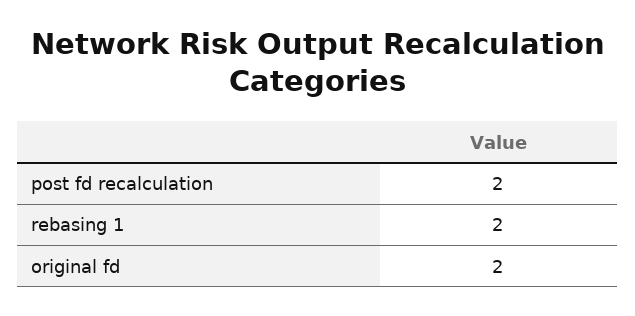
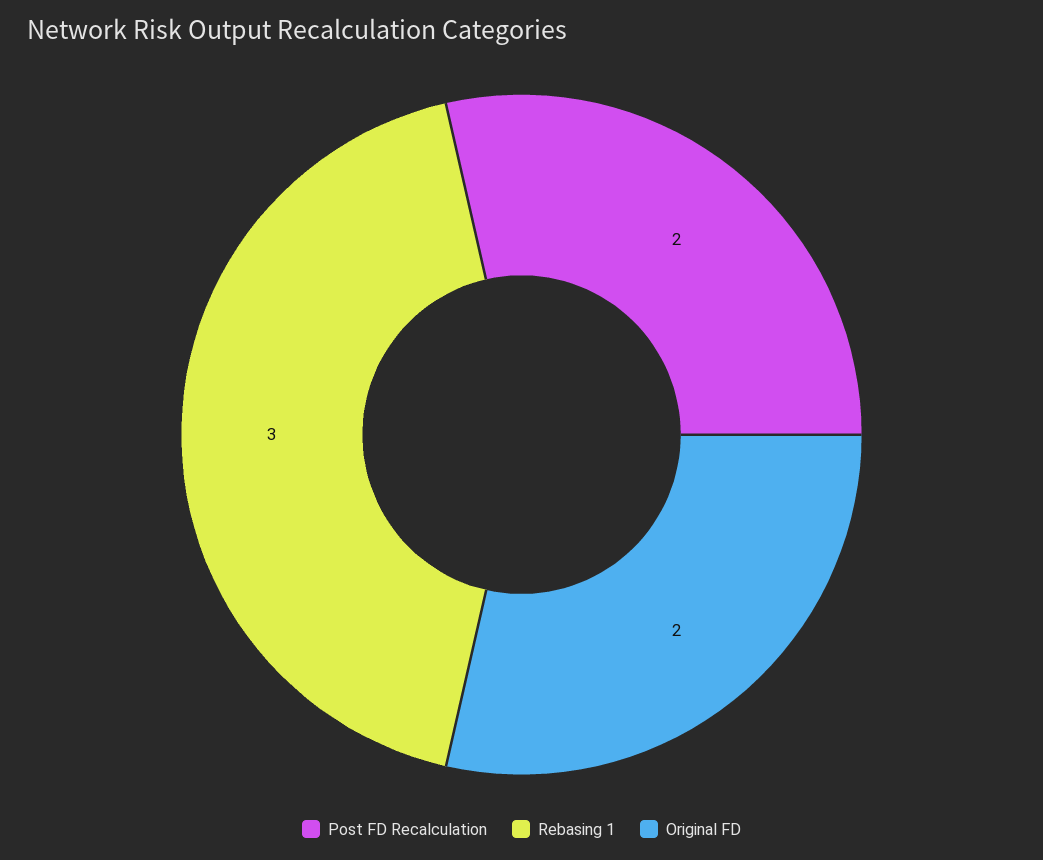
rebasing 1: 2 -> 3

